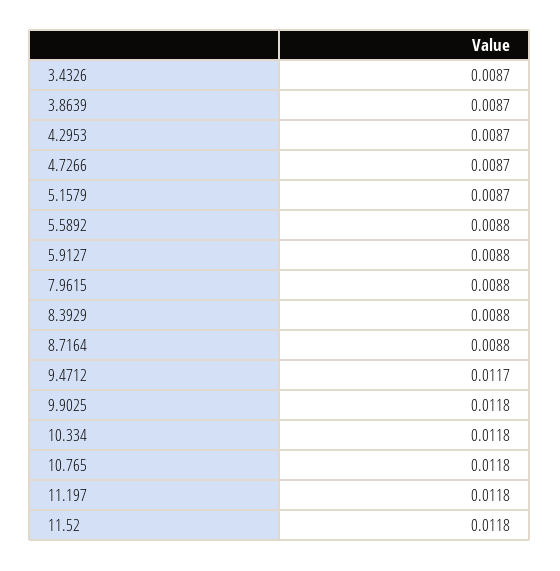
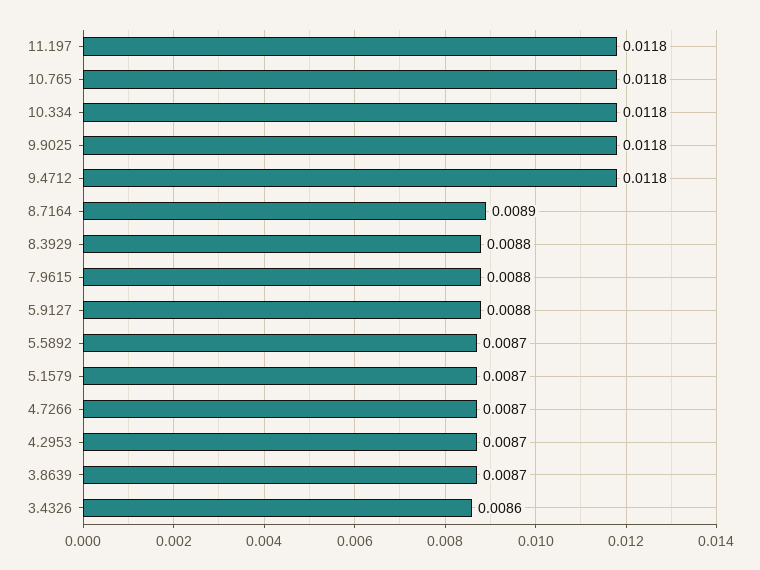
3.4326: 0.0087 -> 0.0086
5.5892: 0.0088 -> 0.0087
8.7164: 0.0088 -> 0.0089
9.4712: 0.0117 -> 0.0118
11.52: 0.0118 -> none

